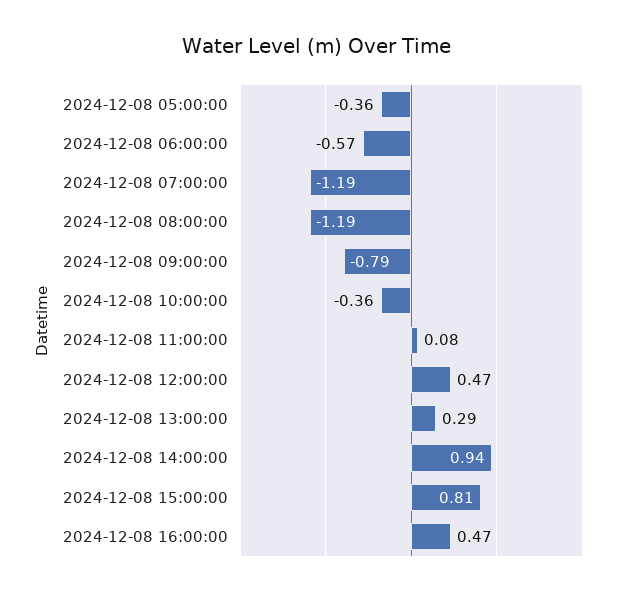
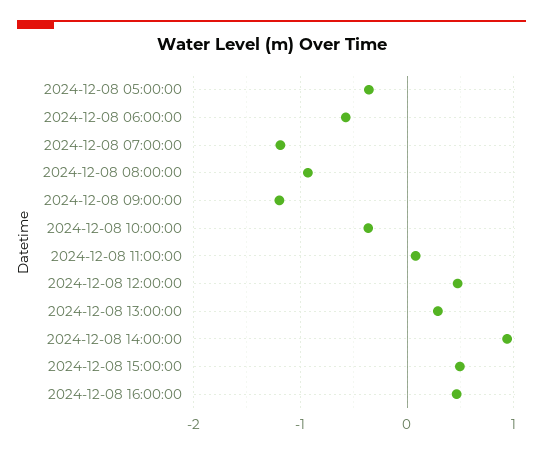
2024-12-08 08:00:00: -1.19 -> -0.9
2024-12-08 09:00:00: -0.79 -> -1.2
2024-12-08 15:00:00: 0.81 -> 0.5

